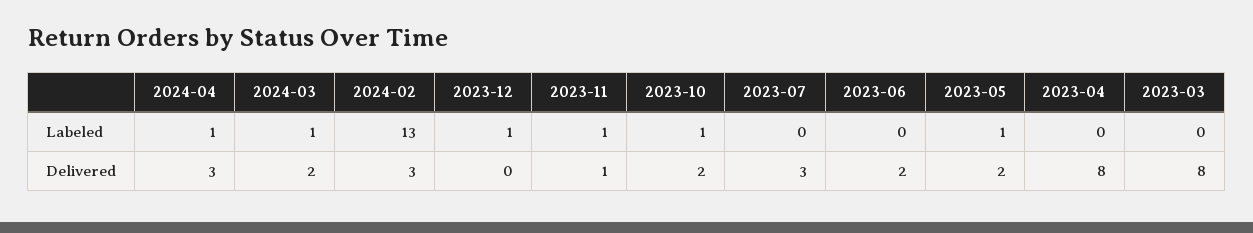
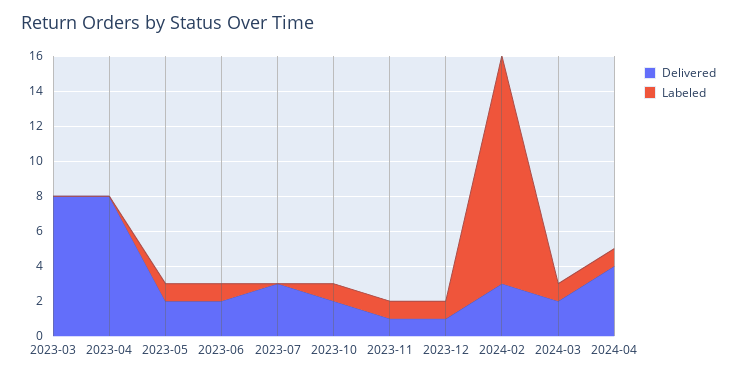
Labeled, 2023-06: 0 -> 1
Delivered, 2024-04: 3 -> 4
Delivered, 2023-12: 0 -> 1

